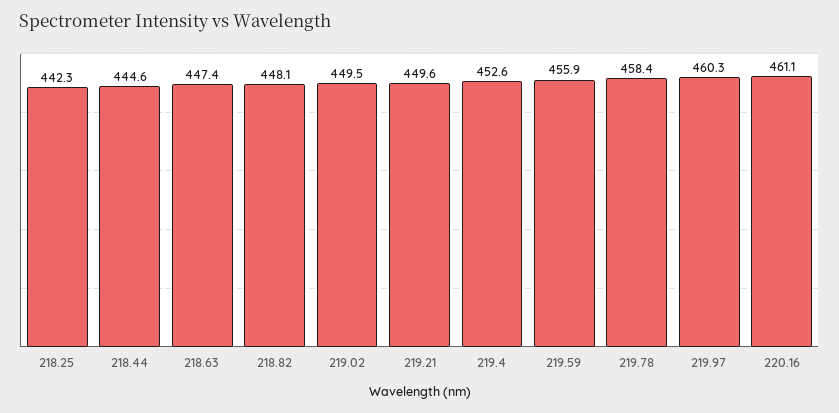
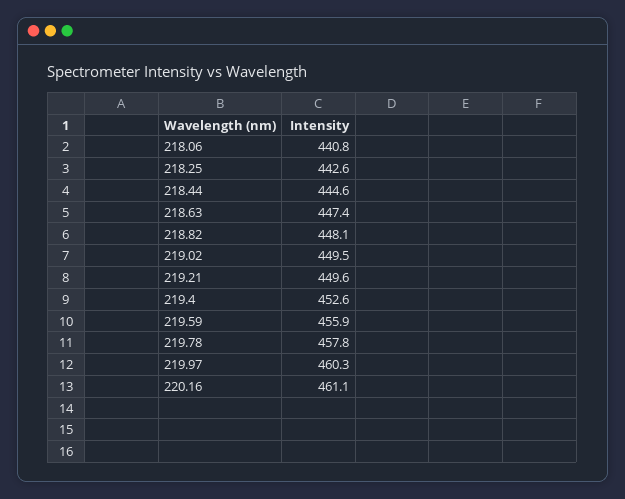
218.25: 442.3 -> 442.6
219.78: 458.4 -> 457.8
218.06: none -> 440.8

